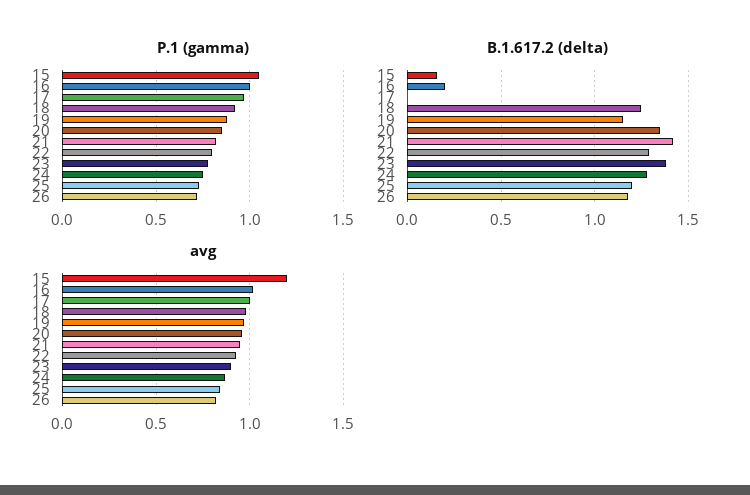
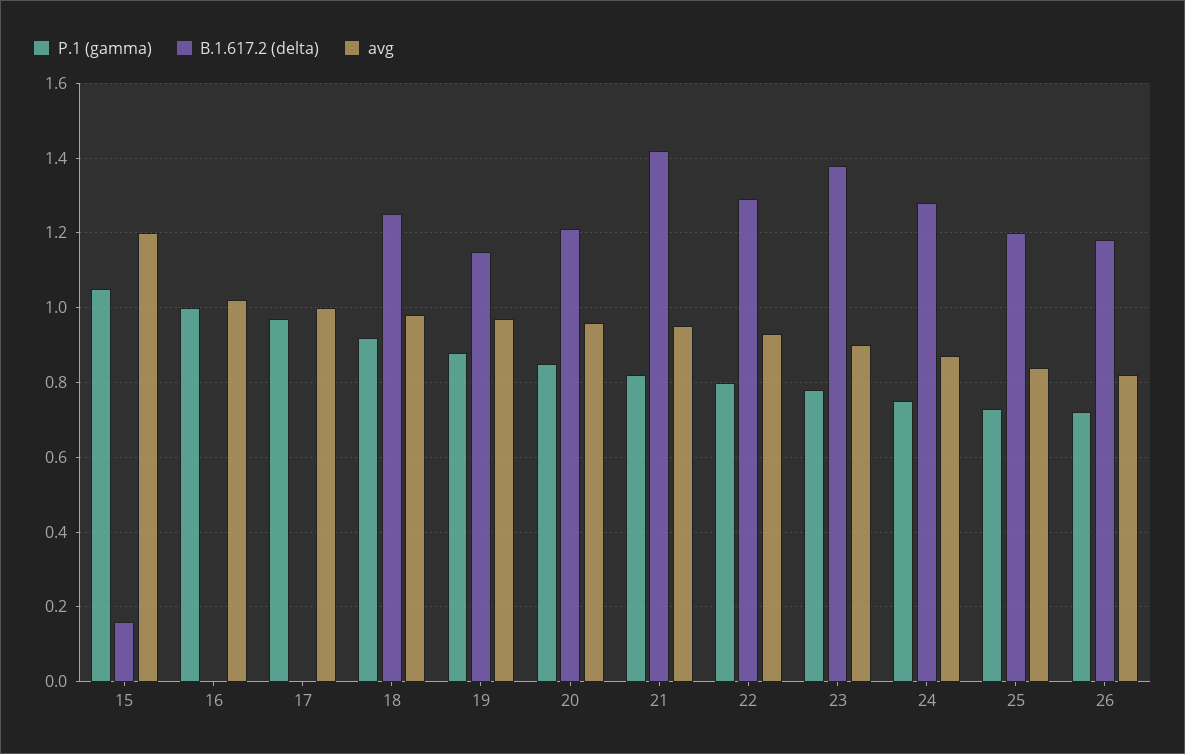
B.1.617.2 (delta), 16: 0.2 -> 0
B.1.617.2 (delta), 20: 1.35 -> 1.2

